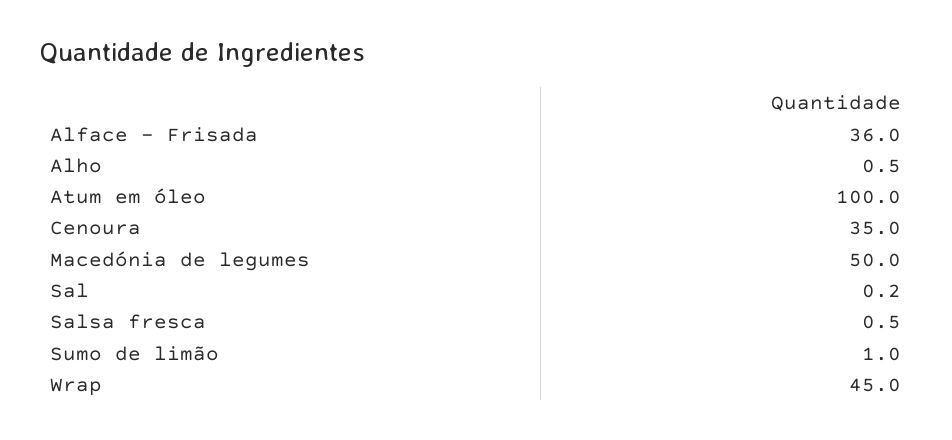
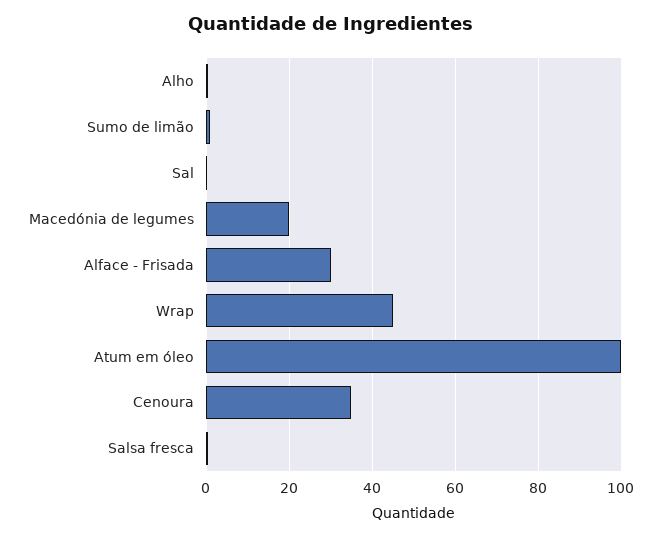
Alface - Frisada: 36 -> 30
Macedónia de legumes: 50 -> 20

